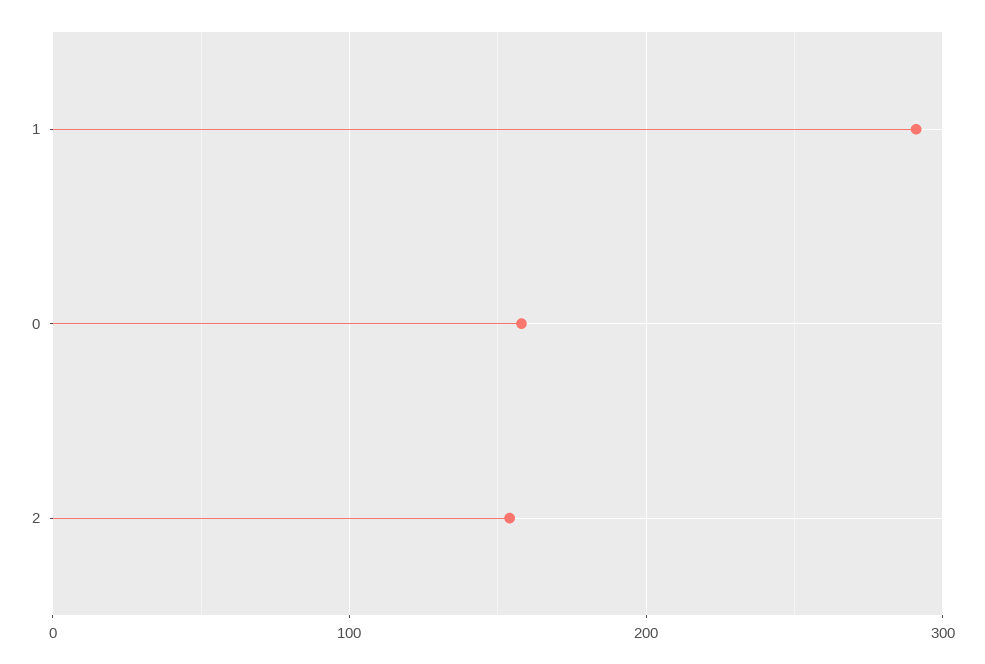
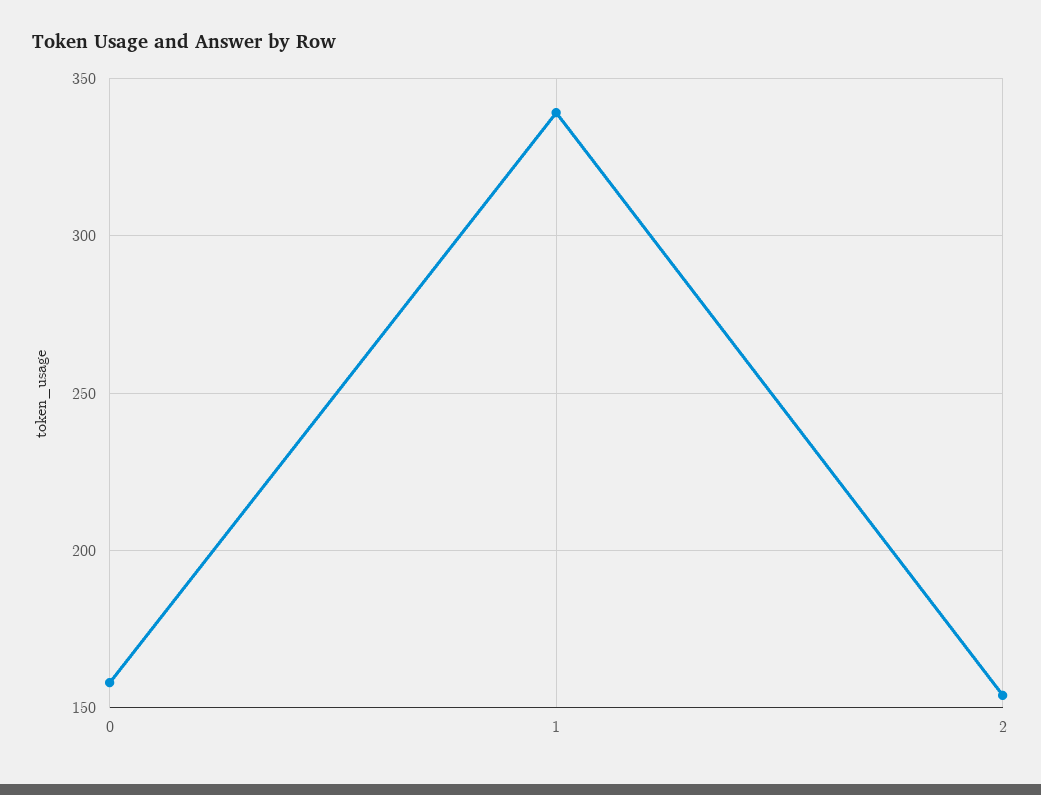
1: 290 -> 340

